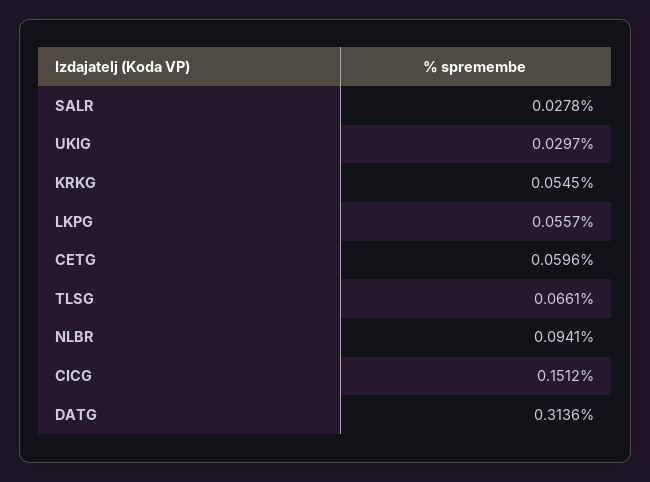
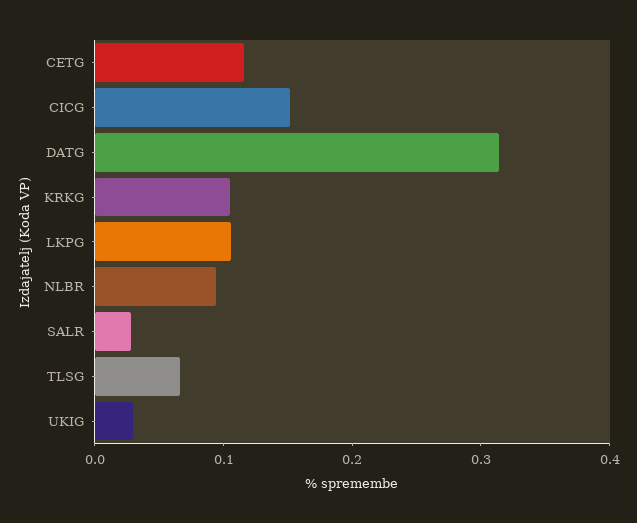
KRKG: 0.0545 -> 0.1
LKPG: 0.0557 -> 0.1
CETG: 0.0596 -> 0.12

